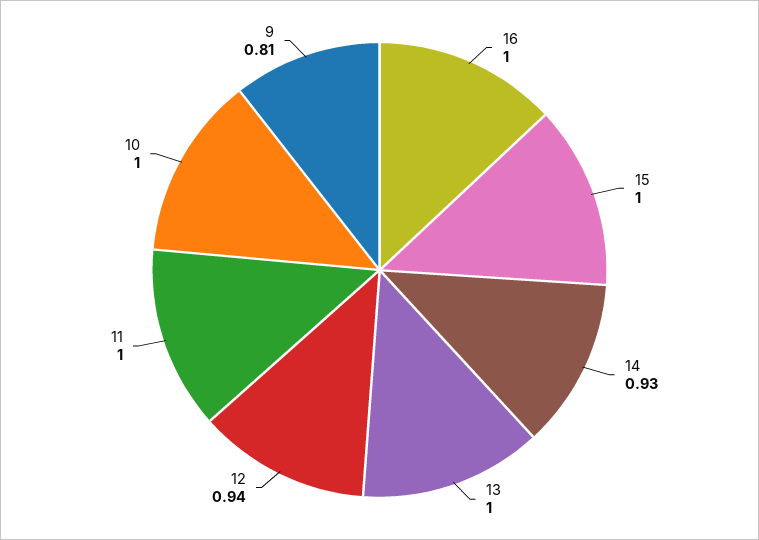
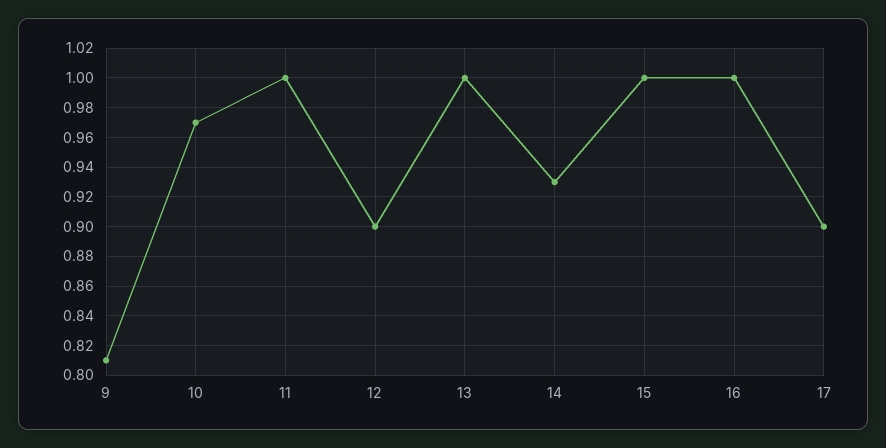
12: 0.94 -> 0.9
10: 1 -> 0.97
17: none -> 0.9

